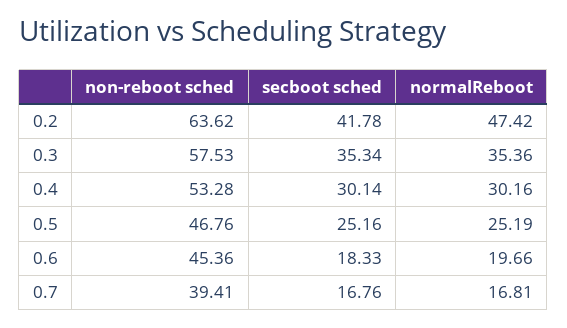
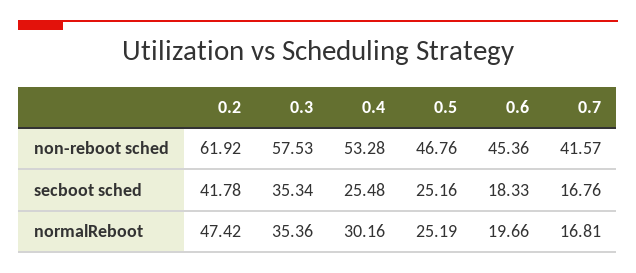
non-reboot sched, 0.2: 63.62 -> 61.92
secboot sched, 0.4: 30.14 -> 25.48
non-reboot sched, 0.7: 39.41 -> 41.57

